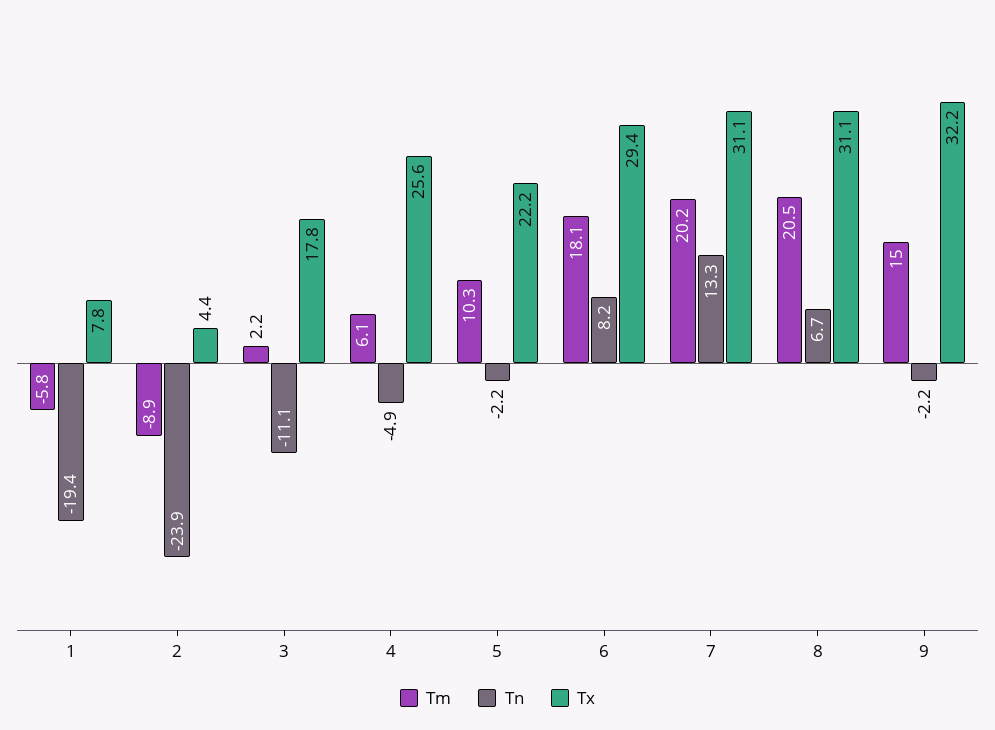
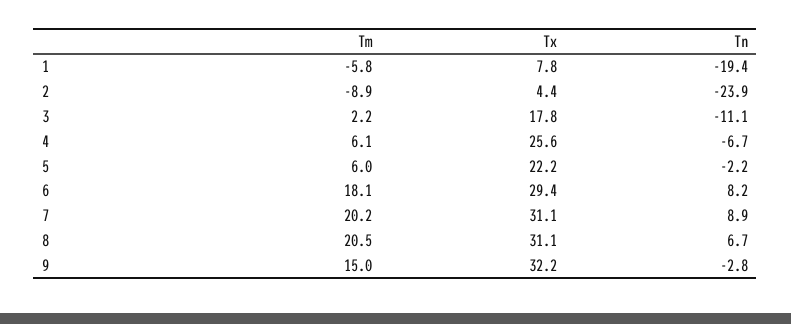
Tn, 4: -4.9 -> -6.7
Tm, 5: 10.3 -> 6
Tn, 7: 13.3 -> 8.9
Tn, 9: -2.2 -> -2.8

